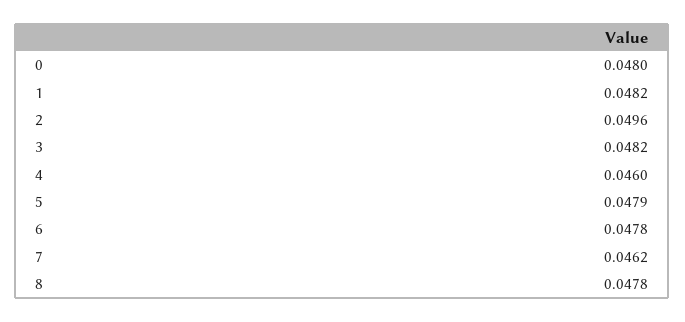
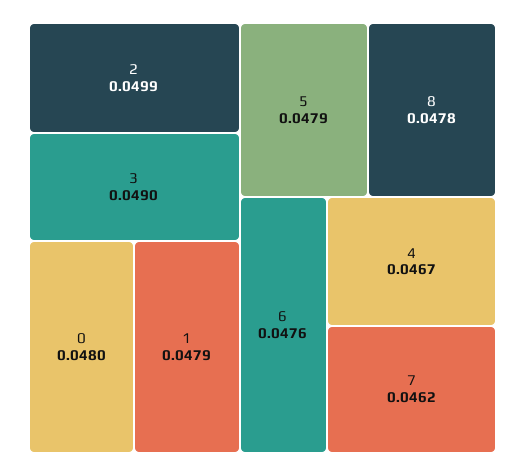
1: 0.0482 -> 0.0479
2: 0.0496 -> 0.0499
3: 0.0482 -> 0.049
4: 0.046 -> 0.0467
6: 0.0478 -> 0.0476

